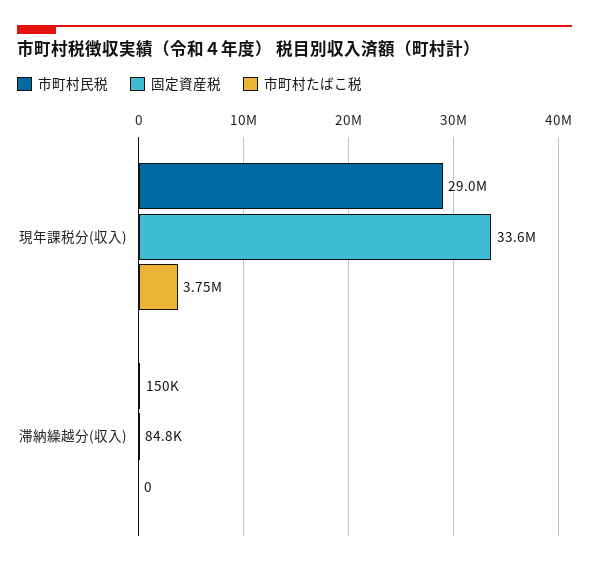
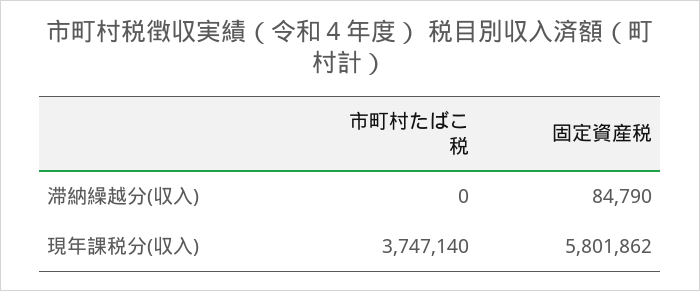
市町村民税, 現年課税分(収入): 29000000 -> none
固定資産税, 現年課税分(収入): 33600000 -> 5801862
市町村民税, 滞納繰越分(収入): 150000 -> none

